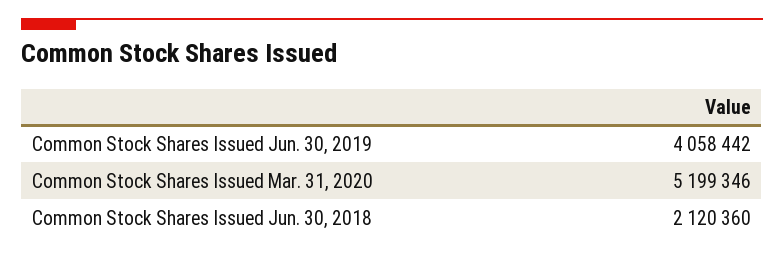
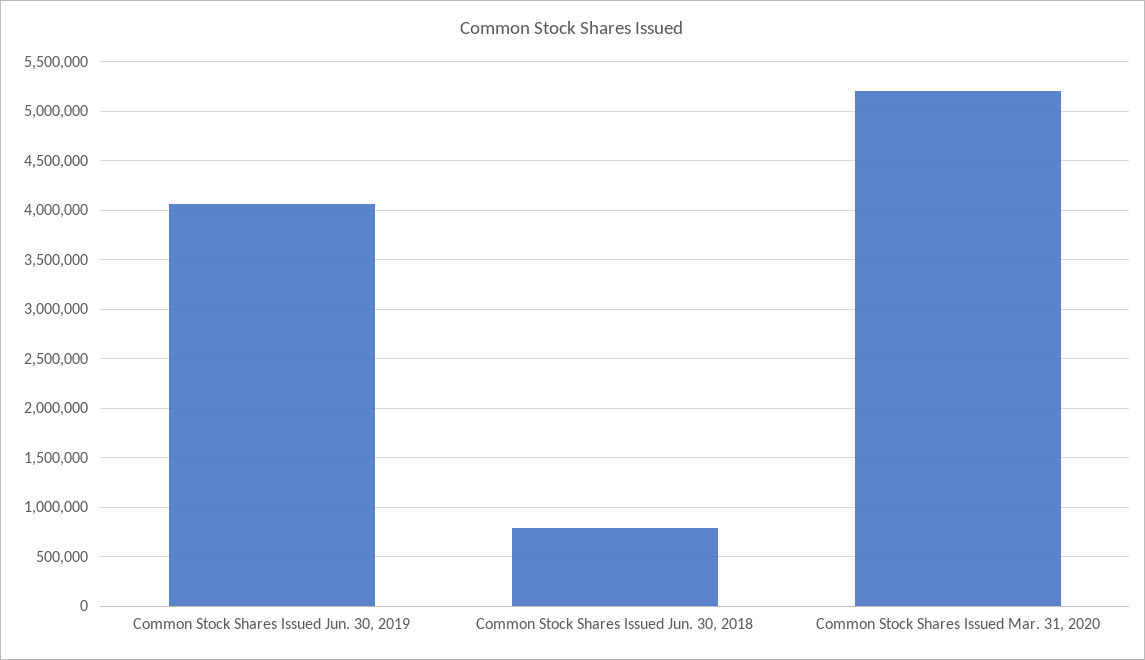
Common Stock Shares Issued Jun. 30, 2018: 2120360 -> 800000

